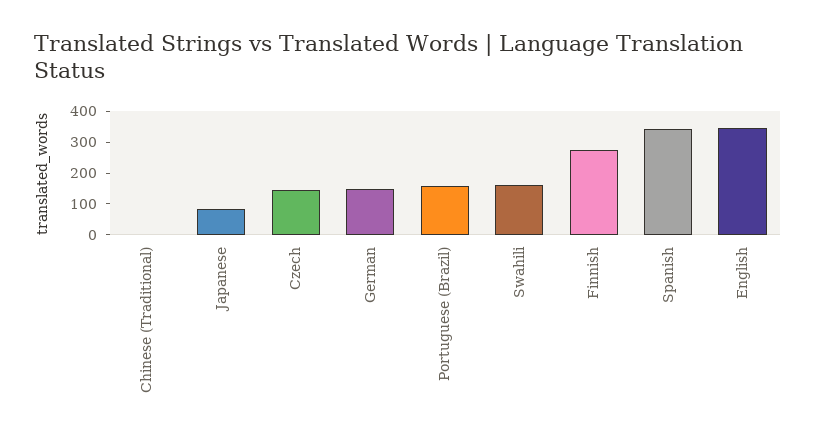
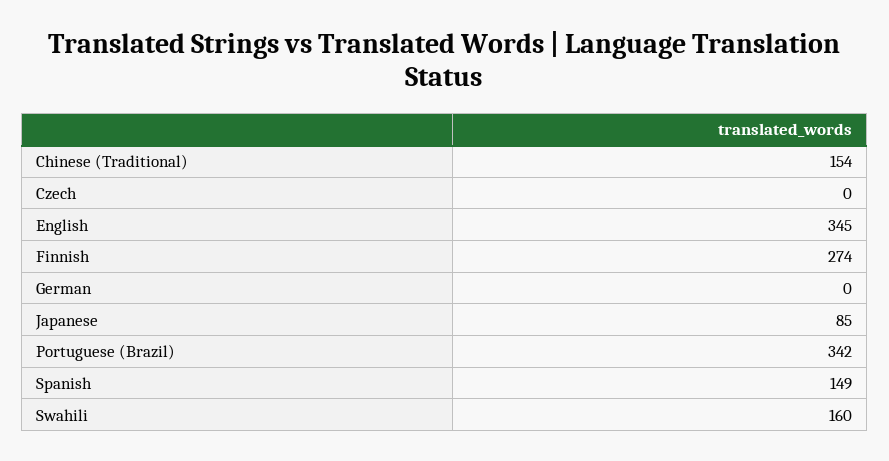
Chinese (Traditional): 0 -> 154
Czech: 150 -> 0
German: 150 -> 0
Portuguese (Brazil): 150 -> 342
Spanish: 350 -> 149

